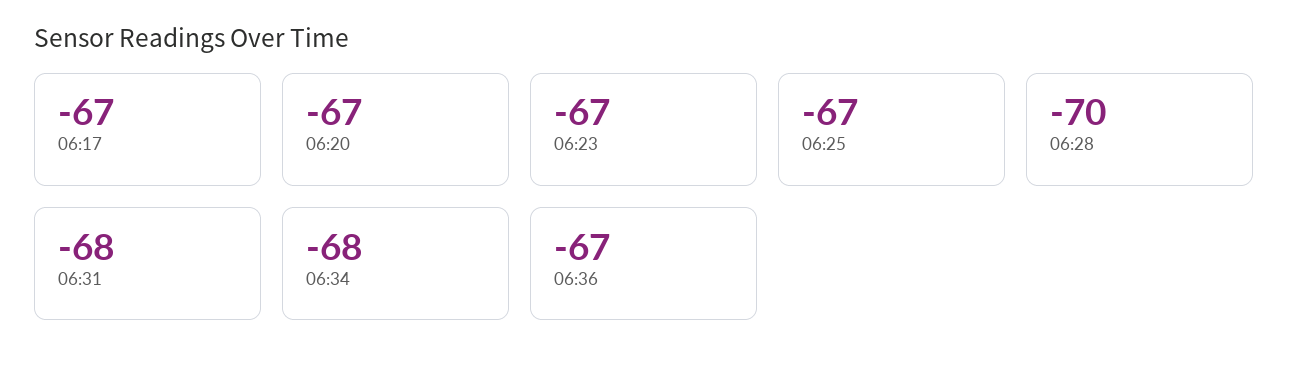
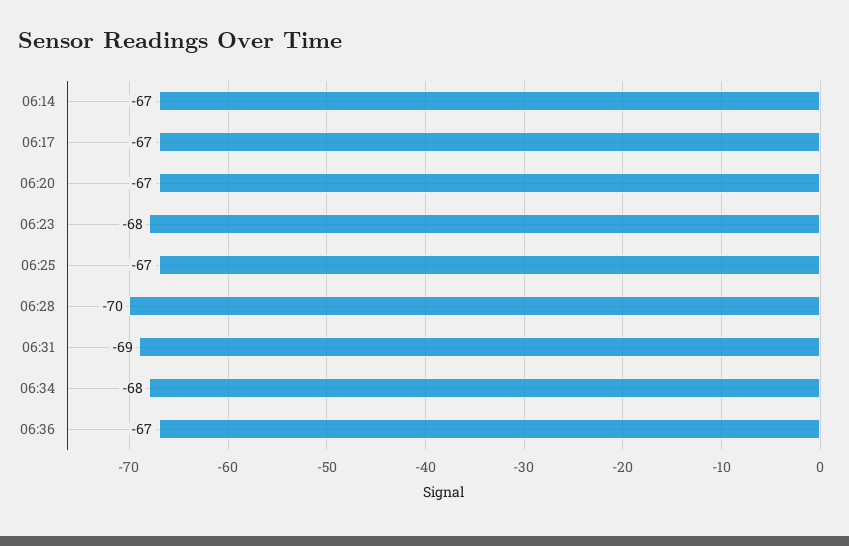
06:23: -67 -> -68
06:31: -68 -> -69
06:14: none -> -67

